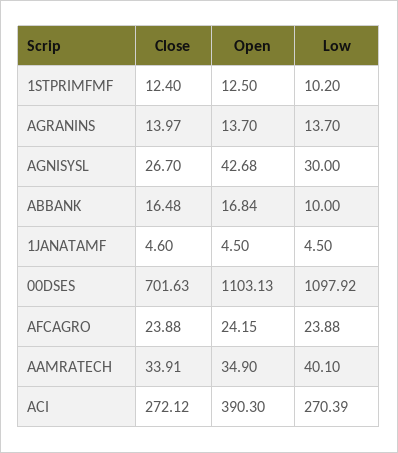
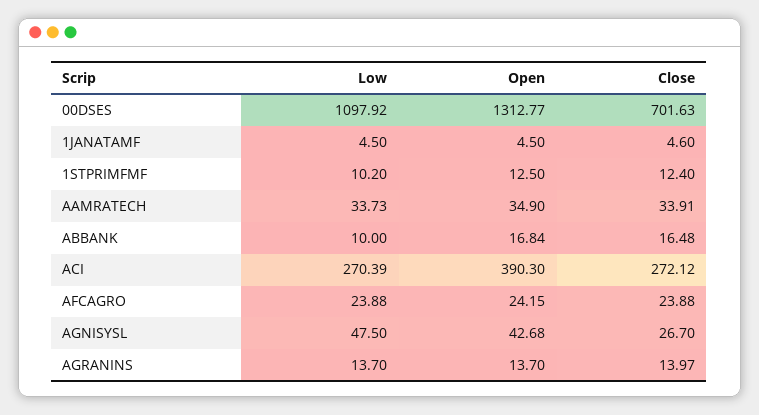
Low, AGNISYSL: 30 -> 47.5
Open, 00DSES: 1103.13 -> 1312.77
Low, AAMRATECH: 40.1 -> 33.73

